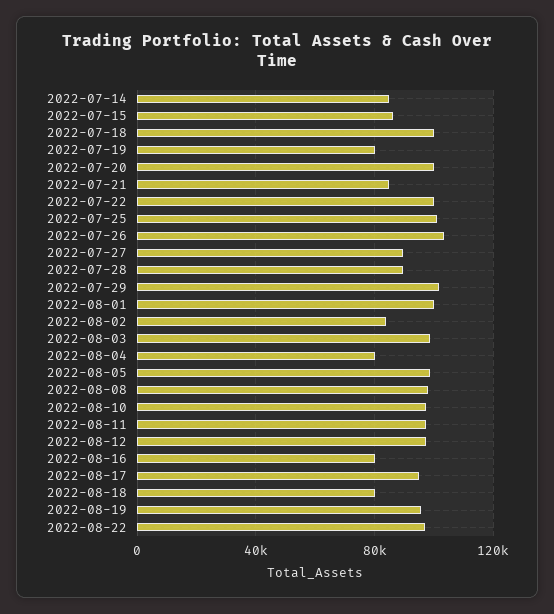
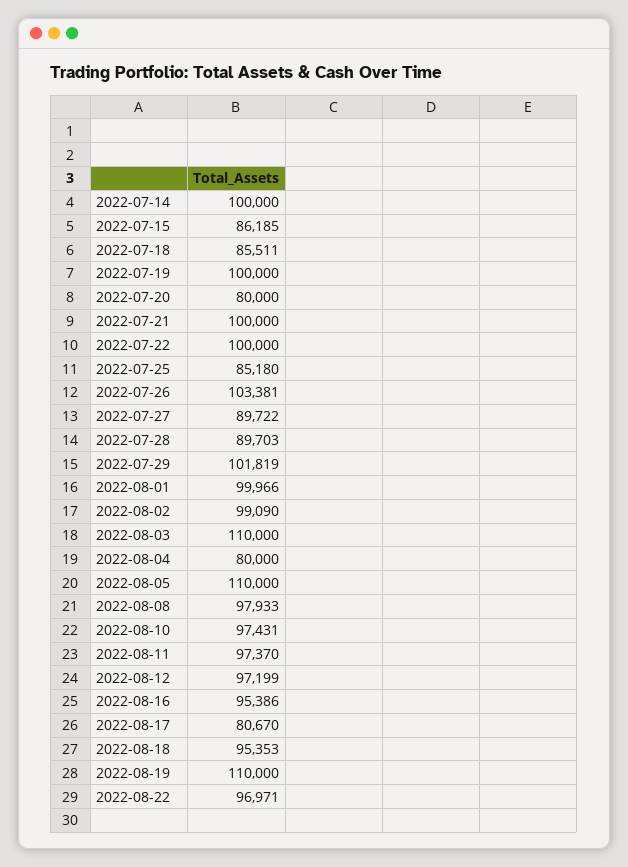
2022-07-14: 85000 -> 100000
2022-07-18: 100000 -> 85511
2022-07-19: 80000 -> 100000
2022-07-20: 100000 -> 80000
2022-07-21: 85000 -> 100000
2022-07-25: 100000 -> 85180
2022-08-02: 85000 -> 99090
2022-08-03: 100000 -> 110000
2022-08-05: 100000 -> 110000
2022-08-16: 80000 -> 95386
2022-08-17: 95000 -> 80670
2022-08-18: 80000 -> 95353
2022-08-19: 95000 -> 110000

